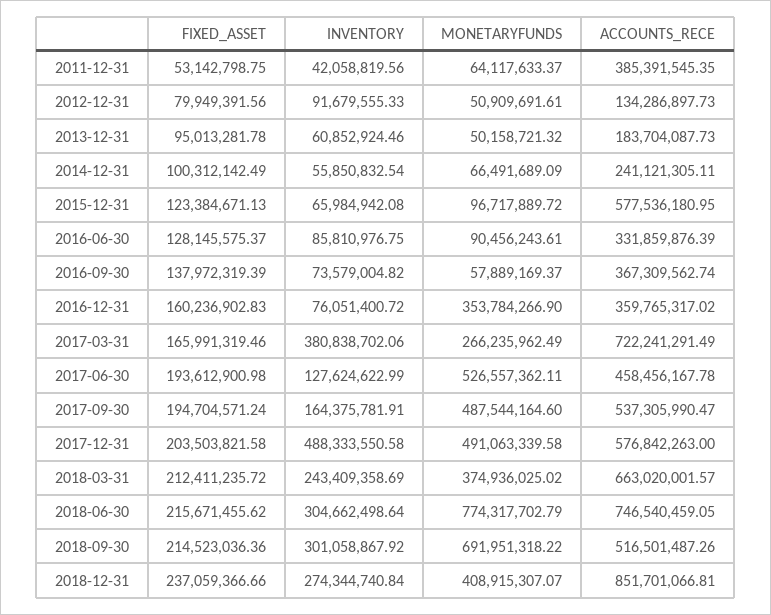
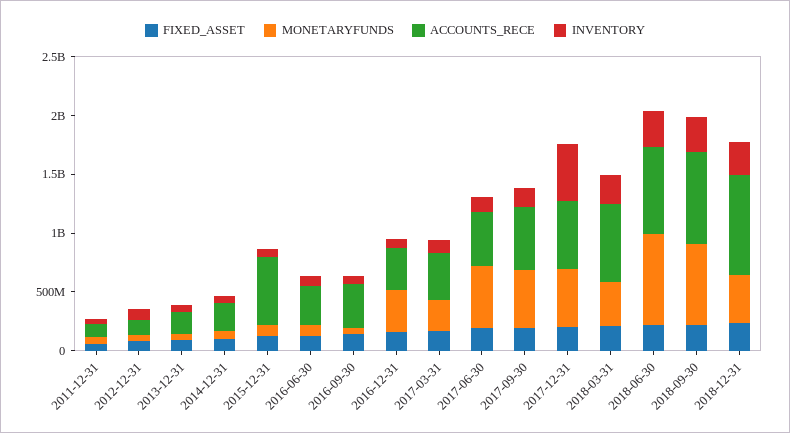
ACCOUNTS_RECE, 2011-12-31: 385391545.35 -> 100000000
INVENTORY, 2017-03-31: 380838702.06 -> 100000000
ACCOUNTS_RECE, 2017-03-31: 722241291.49 -> 400000000
ACCOUNTS_RECE, 2018-09-30: 516501487.26 -> 800000000

